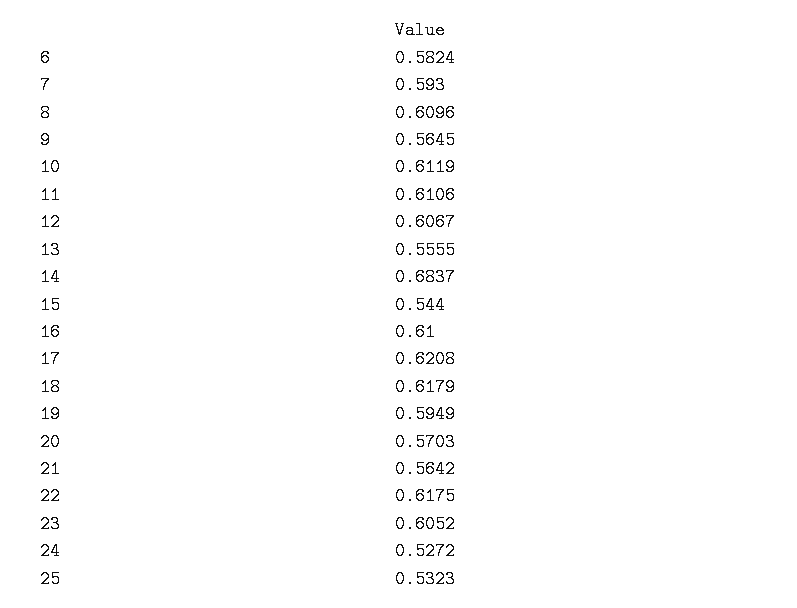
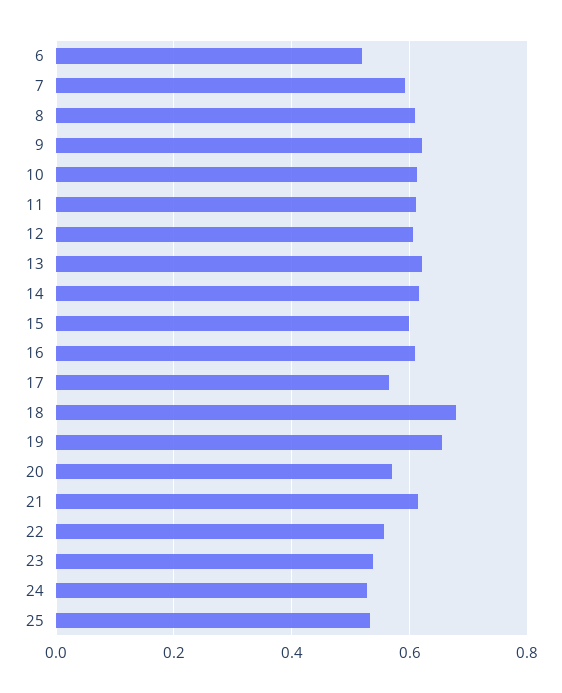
6: 0.5824 -> 0.52
9: 0.5645 -> 0.62
13: 0.5555 -> 0.62
14: 0.6837 -> 0.62
15: 0.544 -> 0.6
17: 0.6208 -> 0.56
18: 0.6179 -> 0.68
19: 0.5949 -> 0.66
21: 0.5642 -> 0.62
22: 0.6175 -> 0.56
23: 0.6052 -> 0.54

